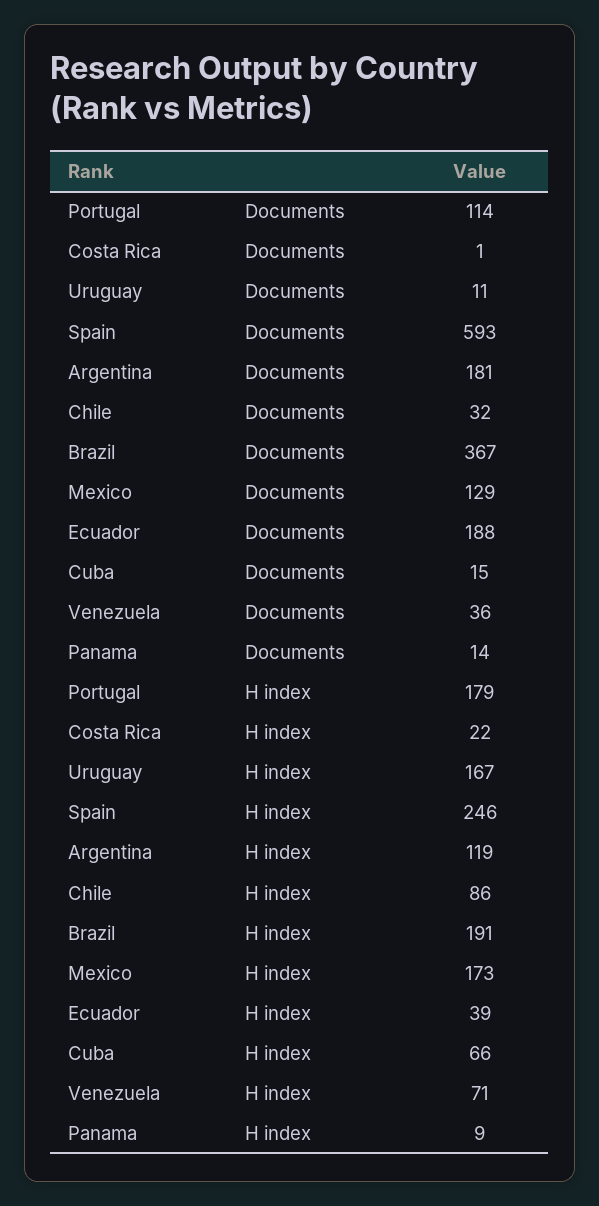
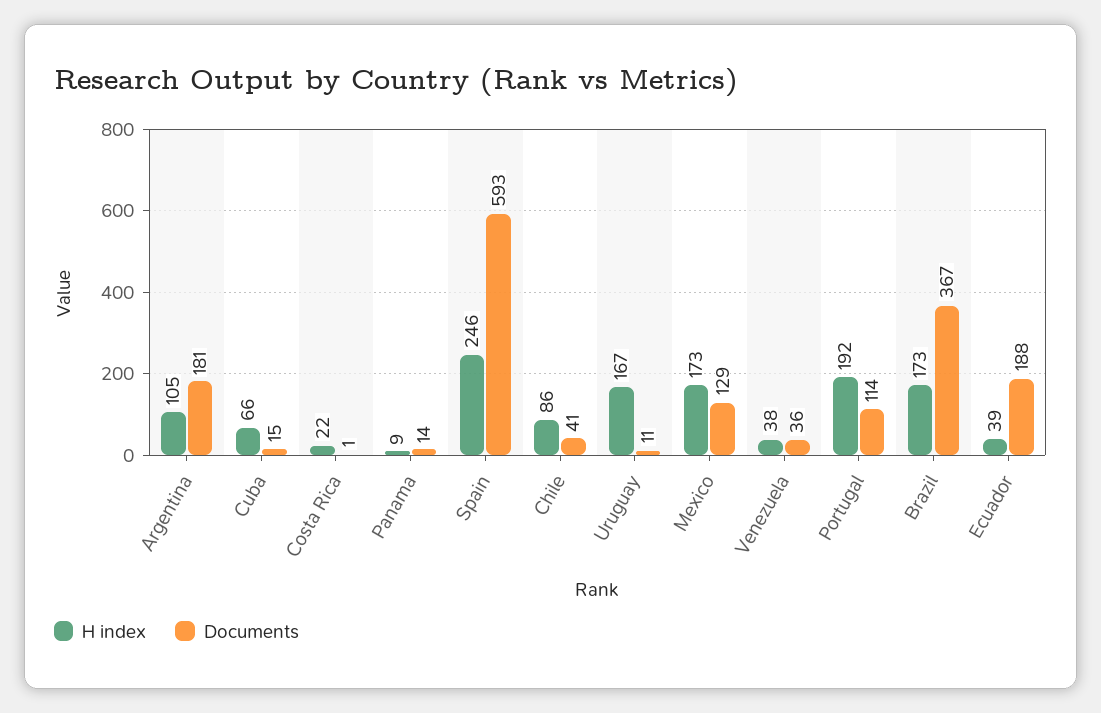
Documents, Chile: 32 -> 41
H index, Portugal: 179 -> 192
H index, Argentina: 119 -> 105
H index, Brazil: 191 -> 173
H index, Venezuela: 71 -> 38

